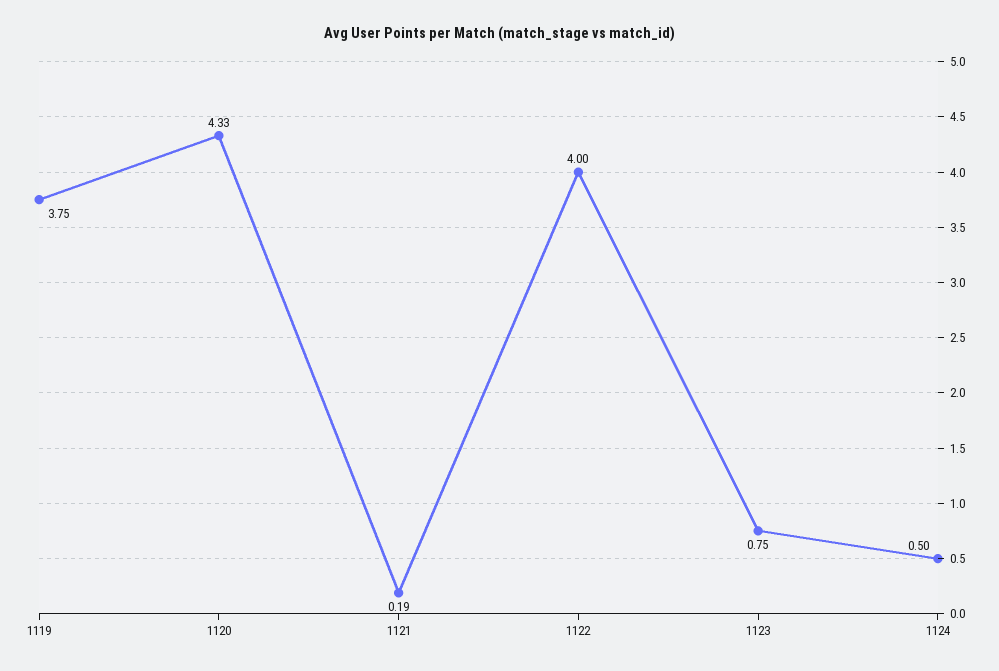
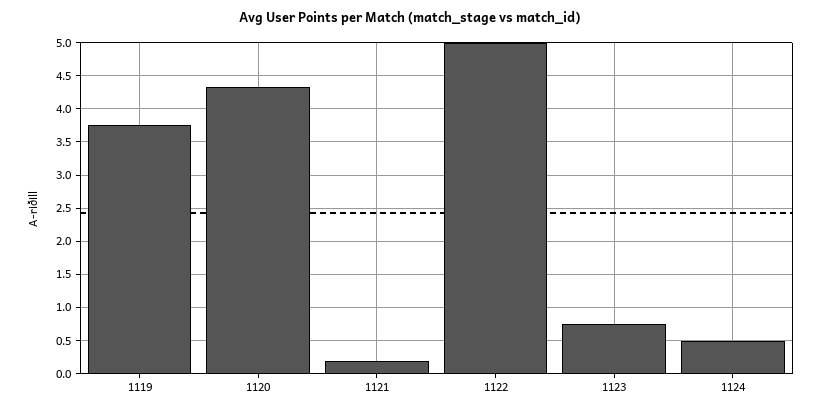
1122: 4 -> 5

